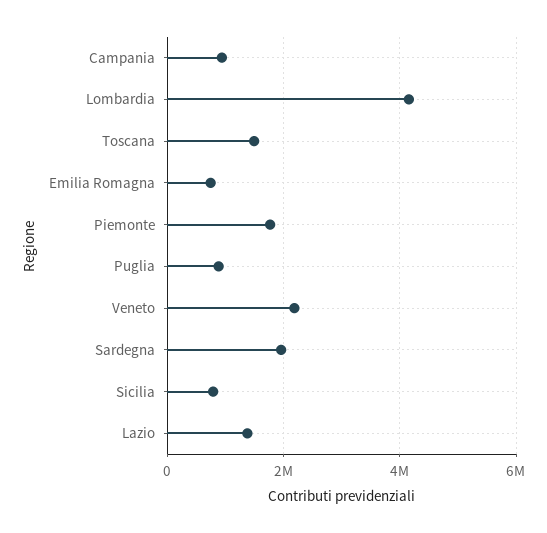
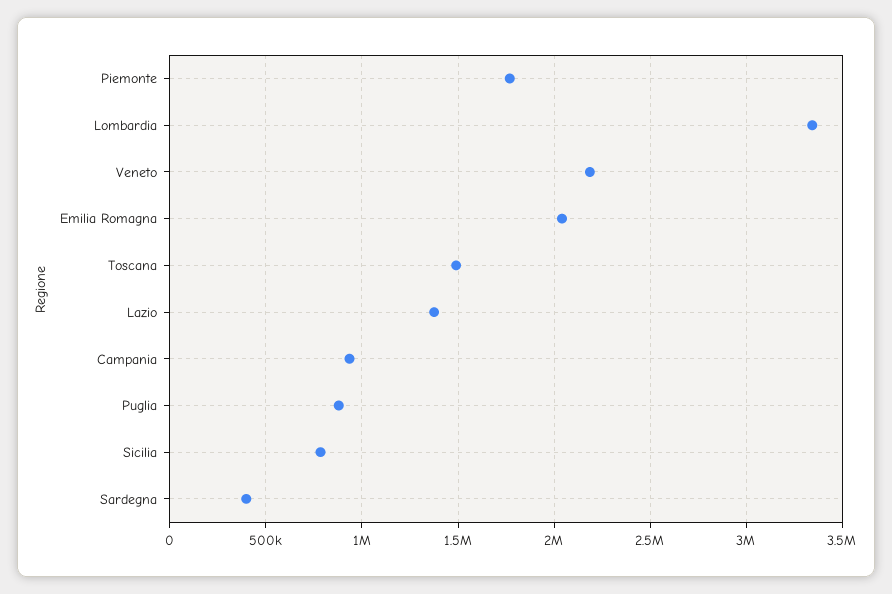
Lombardia: 4200000 -> 3350000
Emilia Romagna: 800000 -> 2050000
Sardegna: 2000000 -> 400000

